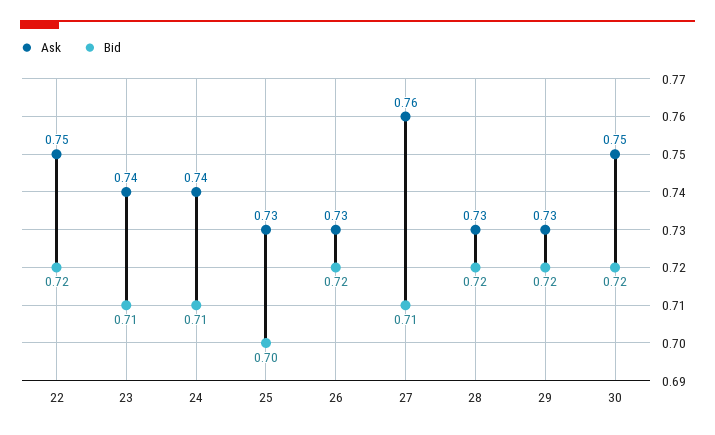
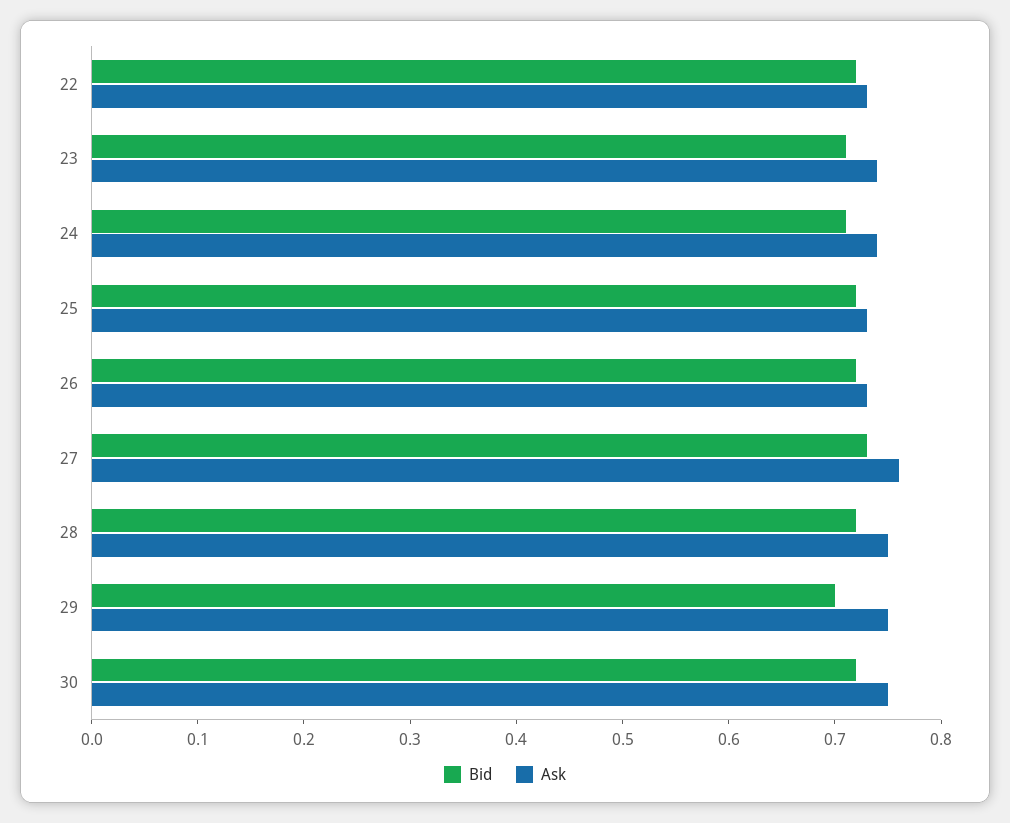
Ask, 22: 0.75 -> 0.73
Bid, 25: 0.7 -> 0.72
Bid, 27: 0.71 -> 0.73
Ask, 28: 0.73 -> 0.75
Ask, 29: 0.73 -> 0.75
Bid, 29: 0.72 -> 0.7

